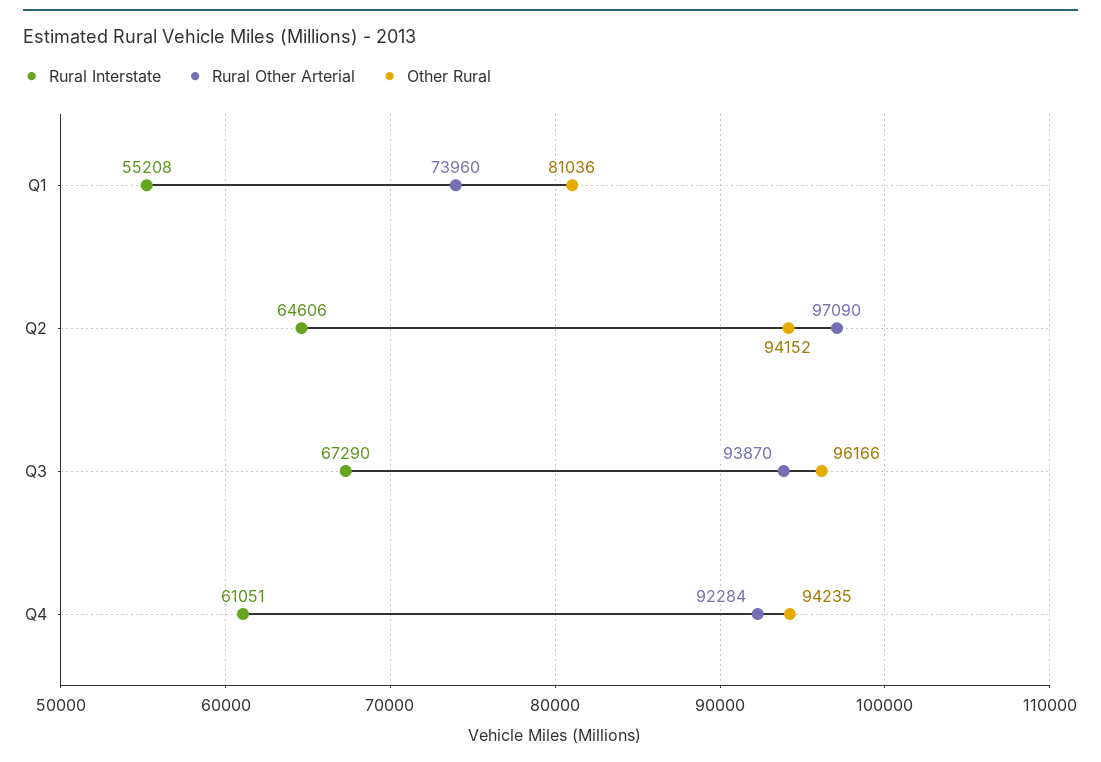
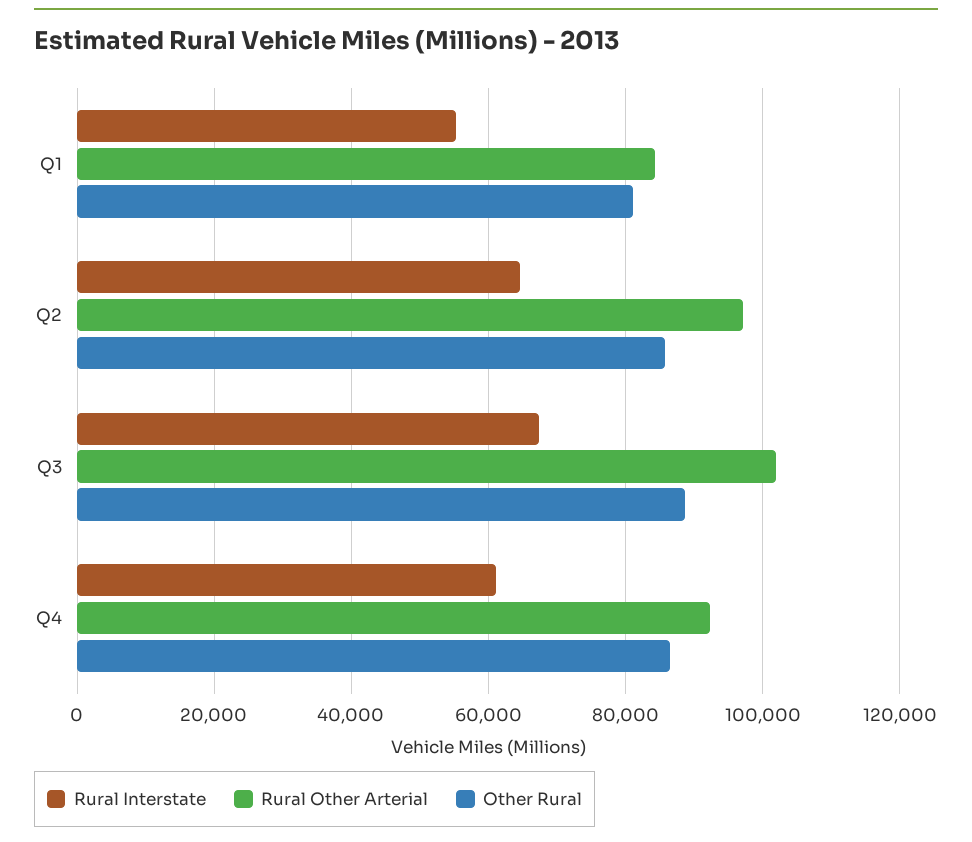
Rural Other Arterial, Q1: 73960 -> 84000
Other Rural, Q2: 94152 -> 86000
Rural Other Arterial, Q3: 93870 -> 102000
Other Rural, Q3: 96166 -> 88000
Other Rural, Q4: 94235 -> 86000

